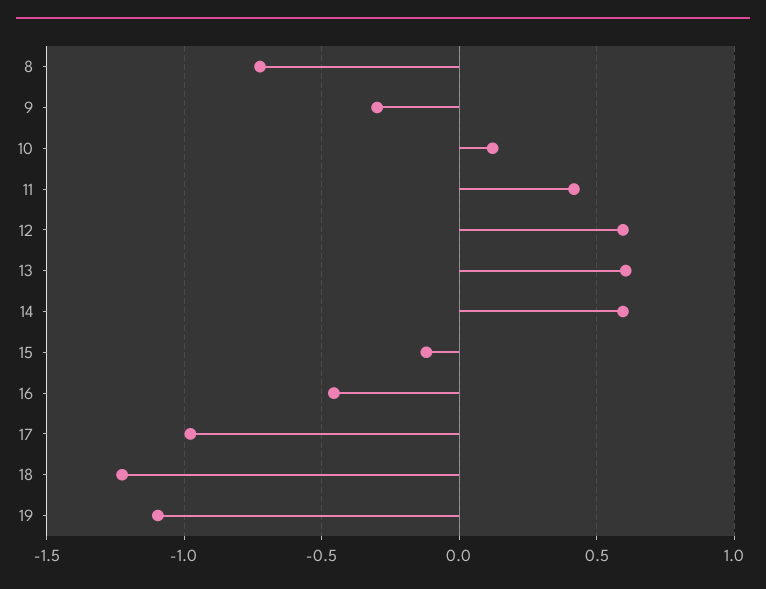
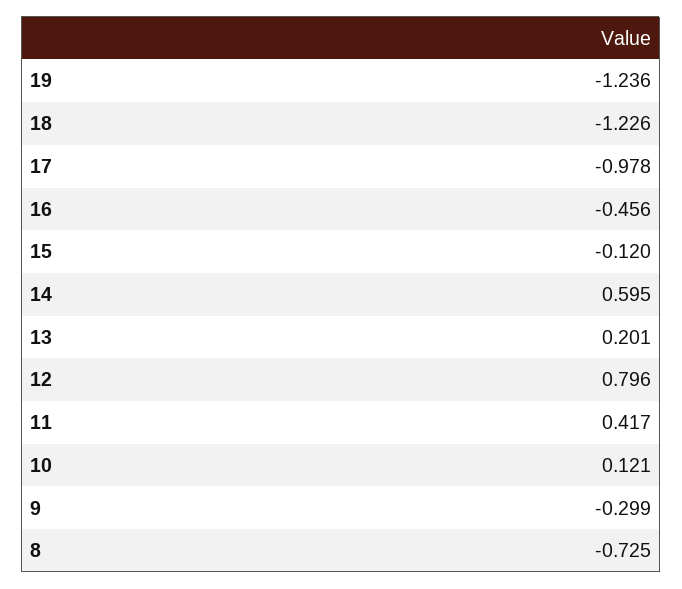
12: 0.6 -> 0.796
13: 0.6 -> 0.201
19: -1.1 -> -1.236

